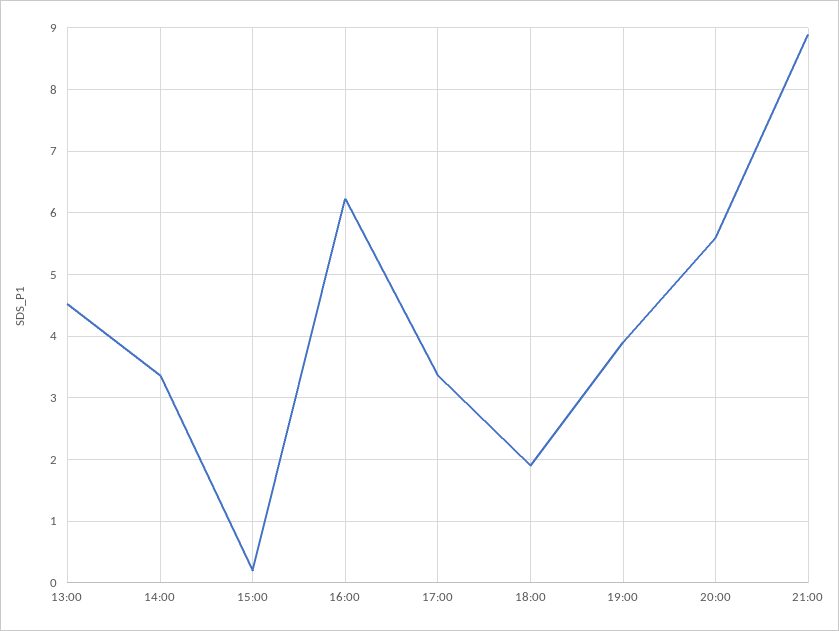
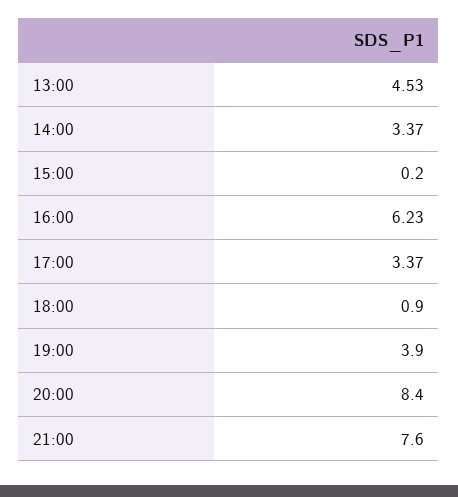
18:00: 1.9 -> 0.9
20:00: 5.6 -> 8.4
21:00: 8.9 -> 7.6

